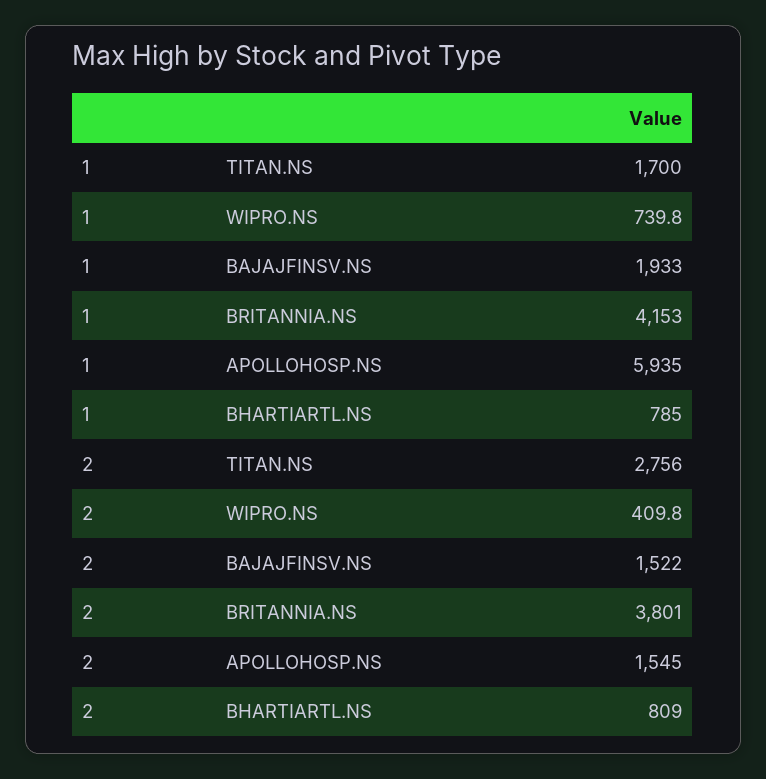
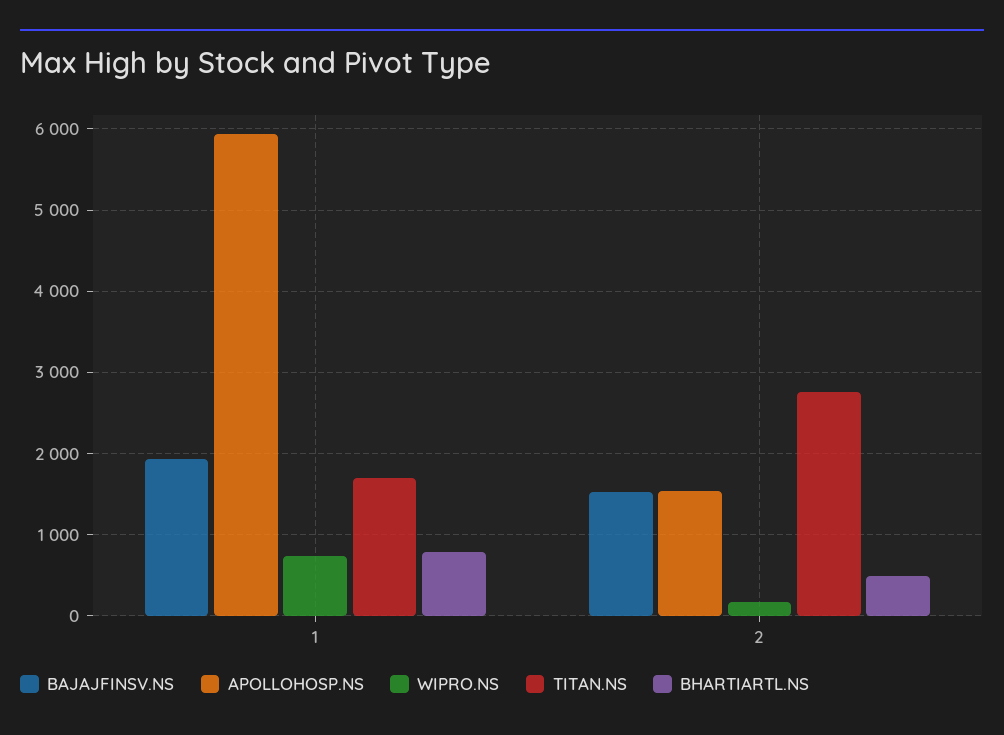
BRITANNIA.NS, 1: 4153 -> none
WIPRO.NS, 2: 409.8 -> 200
BRITANNIA.NS, 2: 3801 -> none
BHARTIARTL.NS, 2: 809 -> 500

